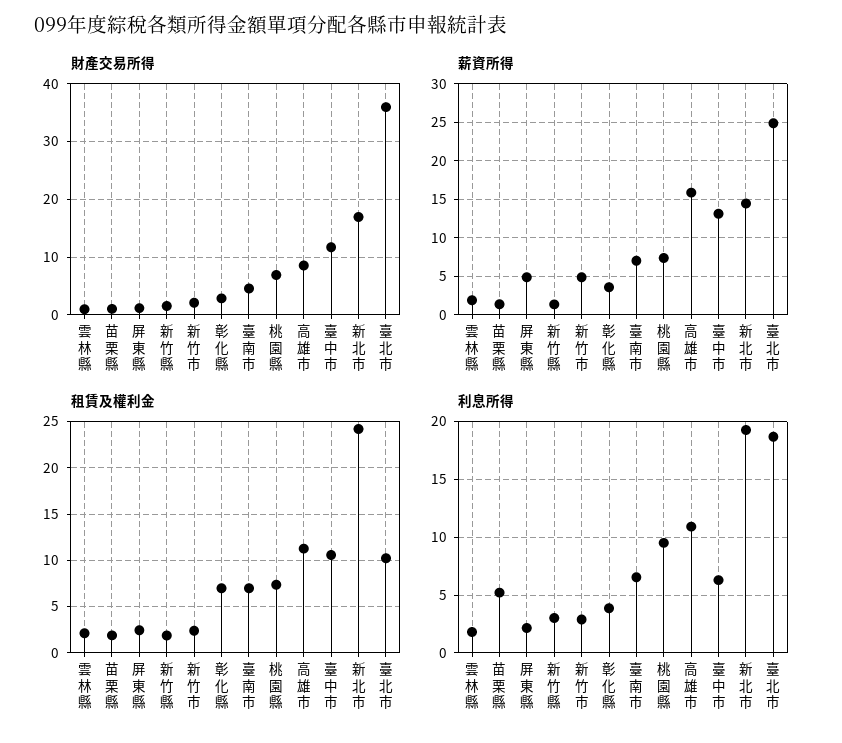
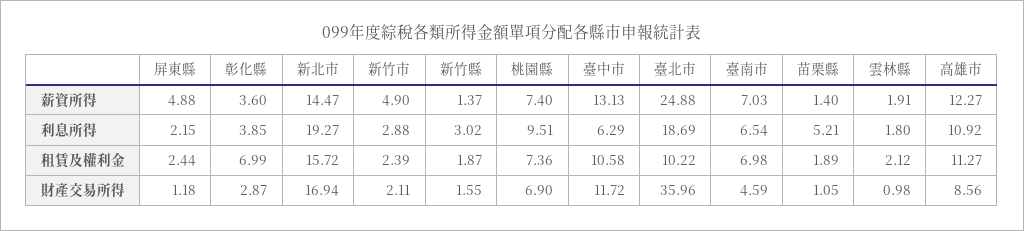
薪資所得, 高雄市: 16 -> 12.27
租賃及權利金, 新北市: 24 -> 15.72

